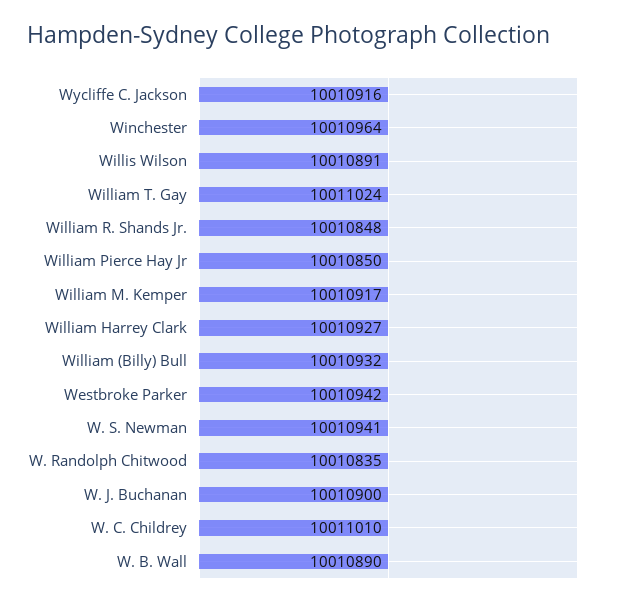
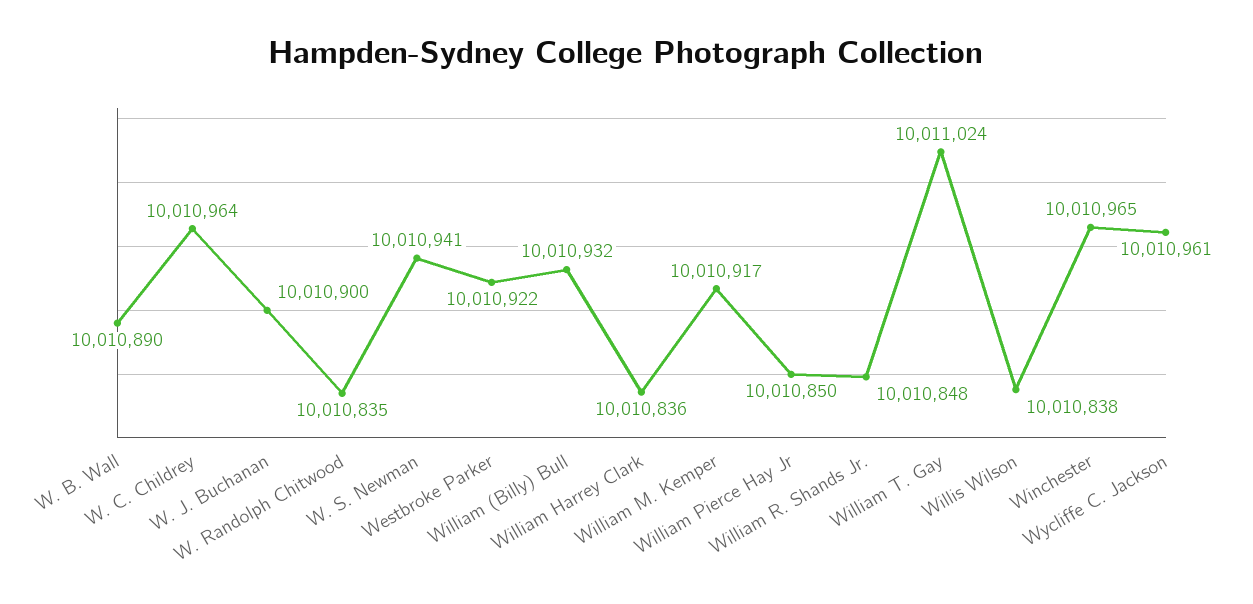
Wycliffe C. Jackson: 10010916 -> 10010961
Winchester: 10010964 -> 10010965
Willis Wilson: 10010891 -> 10010838
William Harrey Clark: 10010927 -> 10010836
Westbroke Parker: 10010942 -> 10010922
W. C. Childrey: 10011010 -> 10010964

